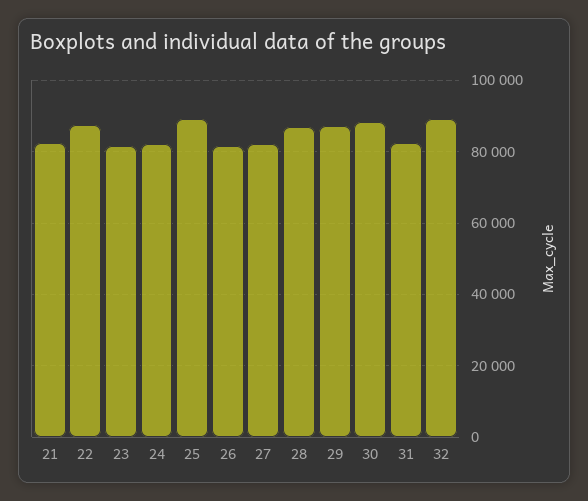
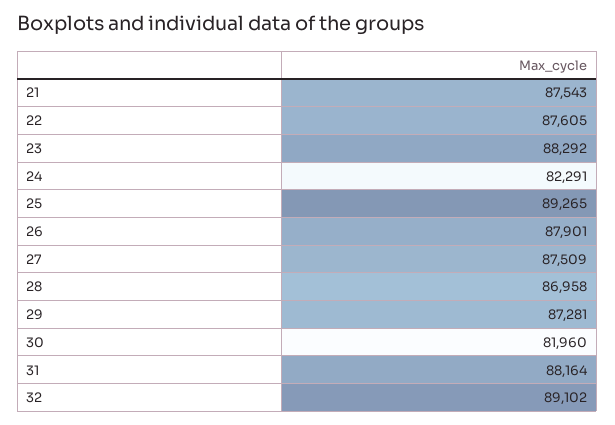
21: 82000 -> 87543
23: 82000 -> 88292
26: 82000 -> 87901
27: 82000 -> 87509
30: 88000 -> 81960
31: 82000 -> 88164

